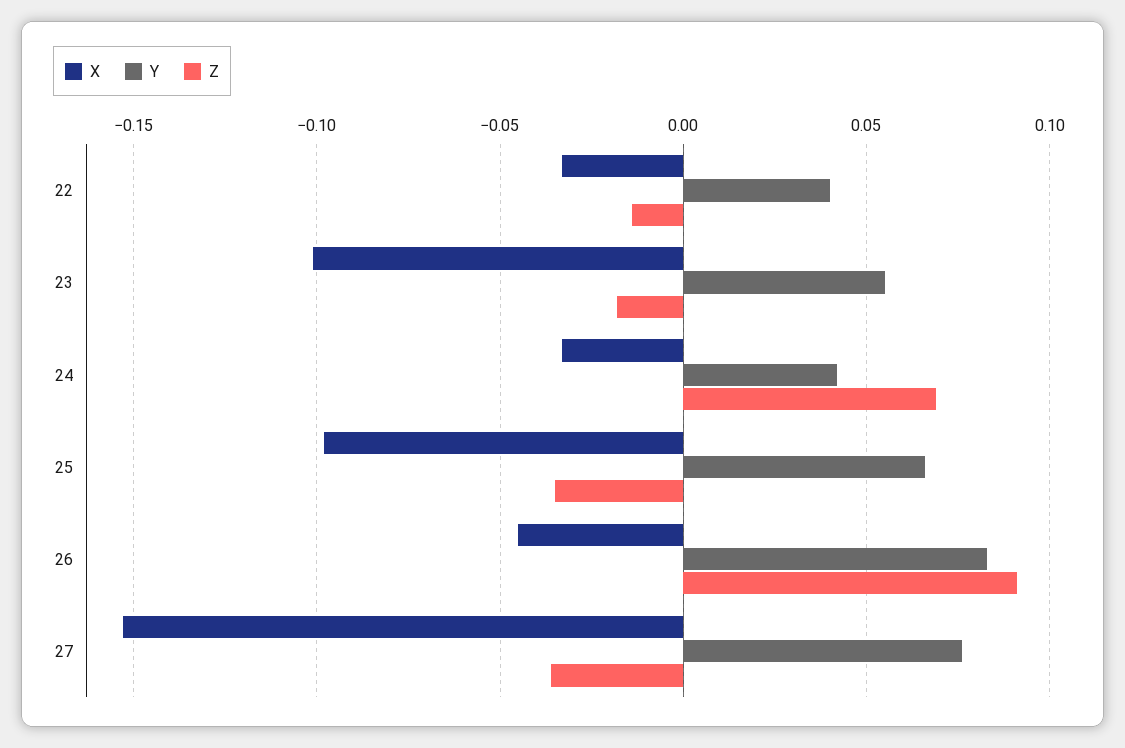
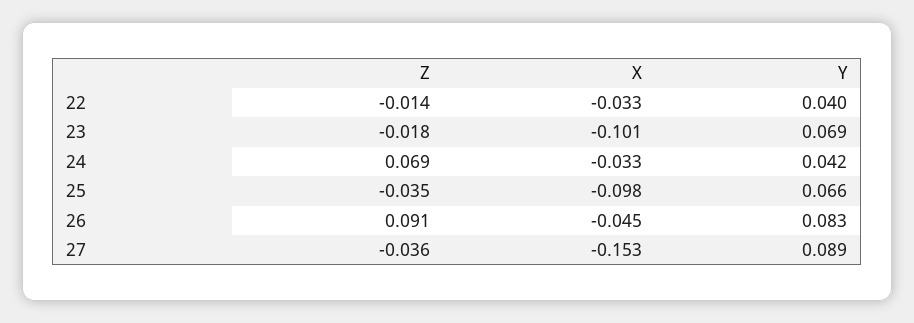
Y, 23: 0.055 -> 0.069
Y, 27: 0.075 -> 0.089

